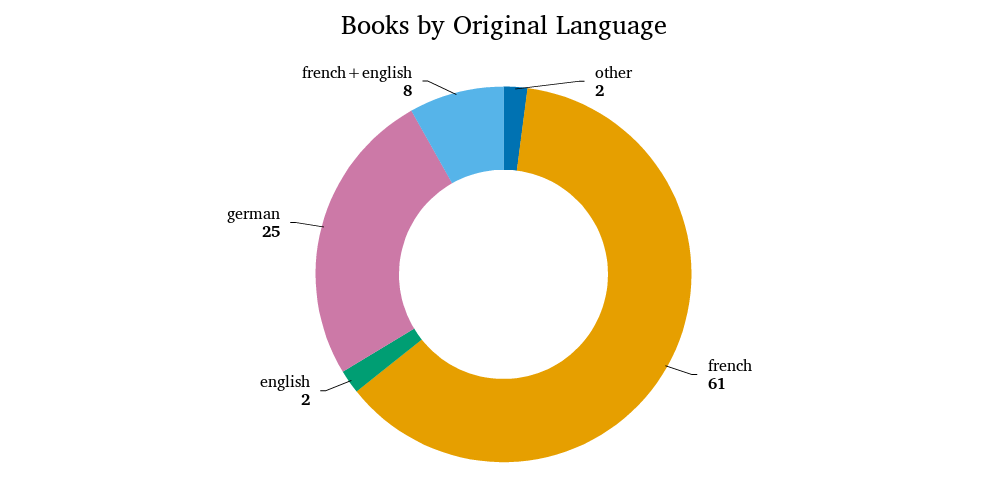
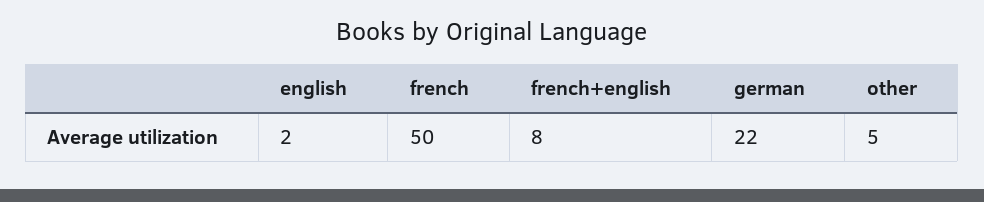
other: 2 -> 5
french: 61 -> 50
german: 25 -> 22

